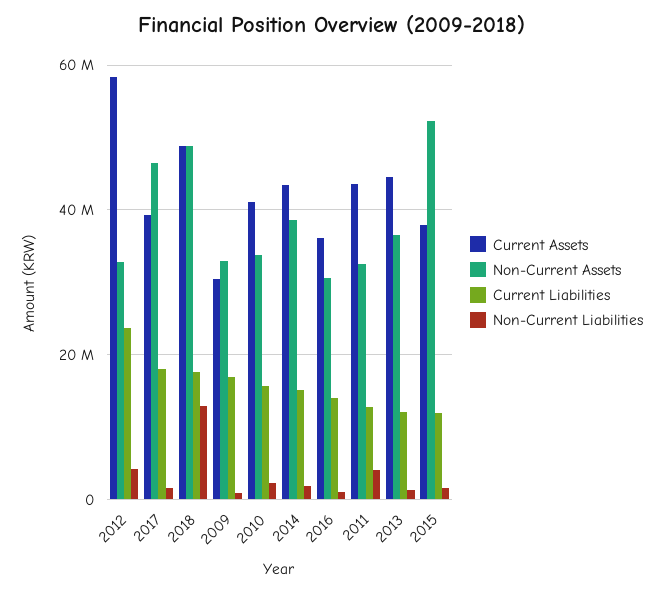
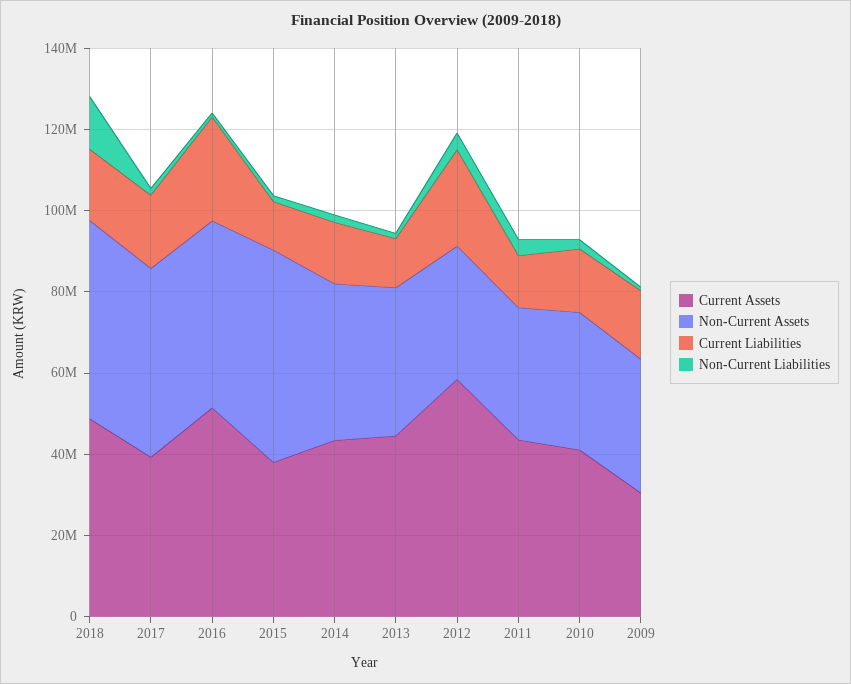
Current Assets, 2016: 36000000 -> 50000000
Non-Current Assets, 2016: 30000000 -> 45000000
Current Liabilities, 2016: 14000000 -> 25000000

